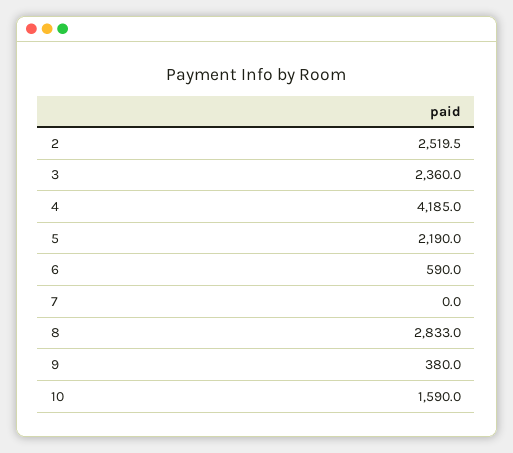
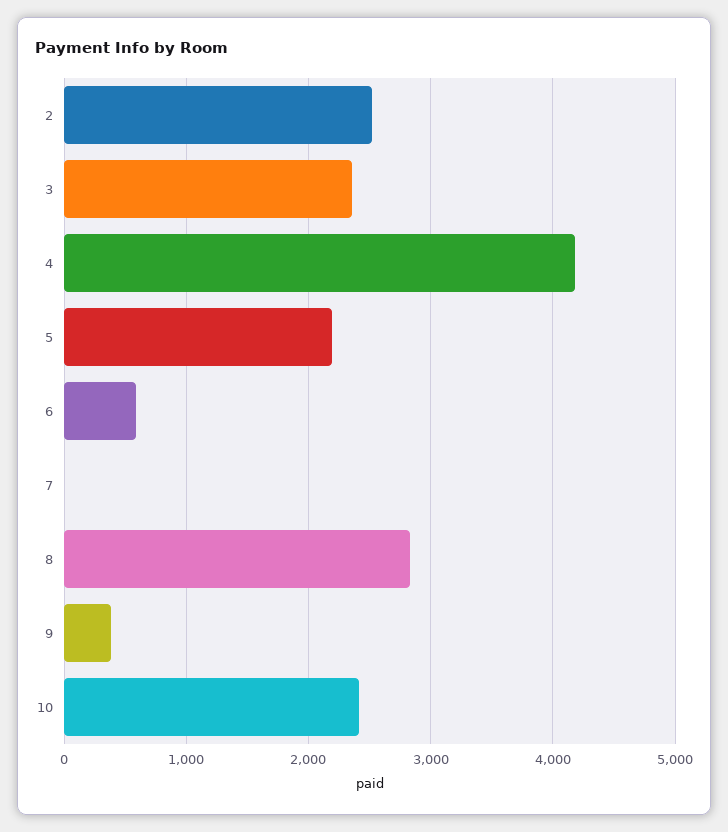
10: 1590 -> 2400

